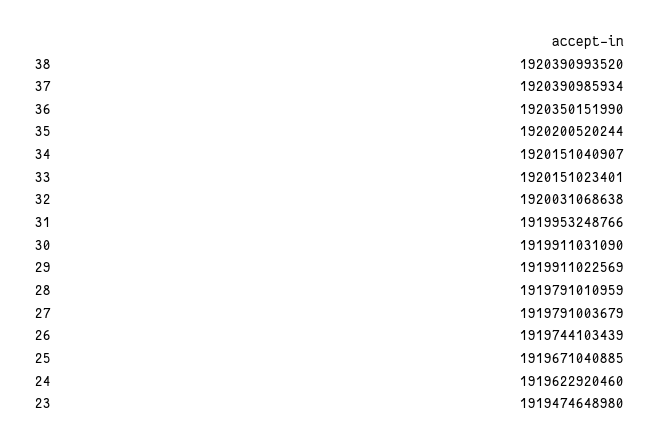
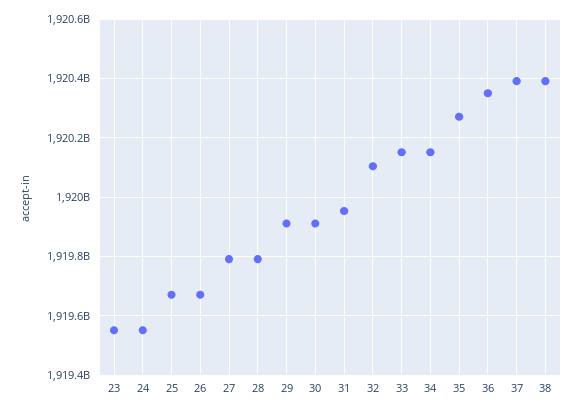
35: 1920200520244 -> 1920275000000
32: 1920031068638 -> 1920100000000
26: 1919744103439 -> 1919675000000
24: 1919622920460 -> 1919550000000
23: 1919474648980 -> 1919550000000

